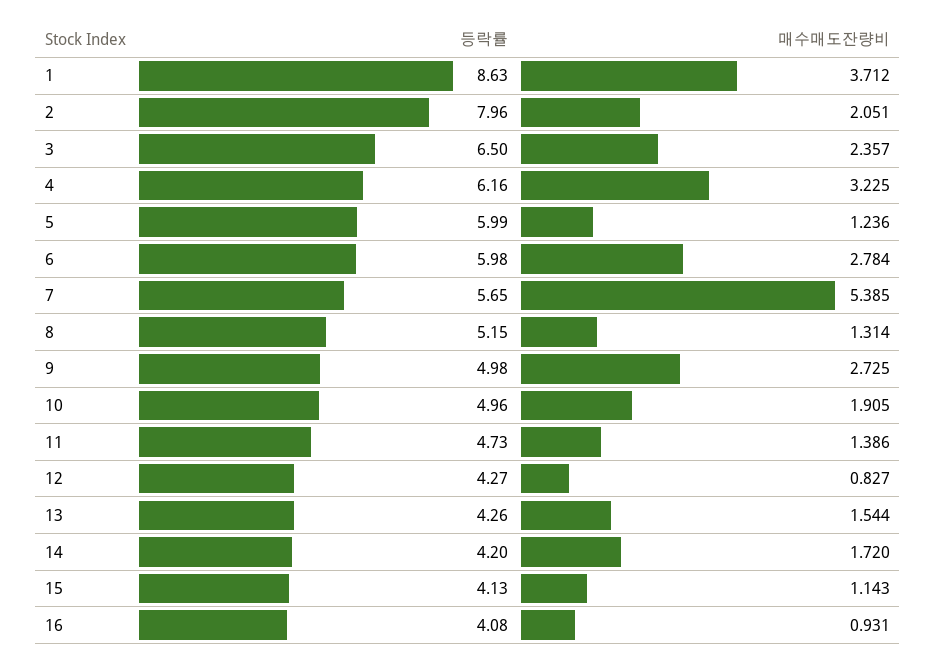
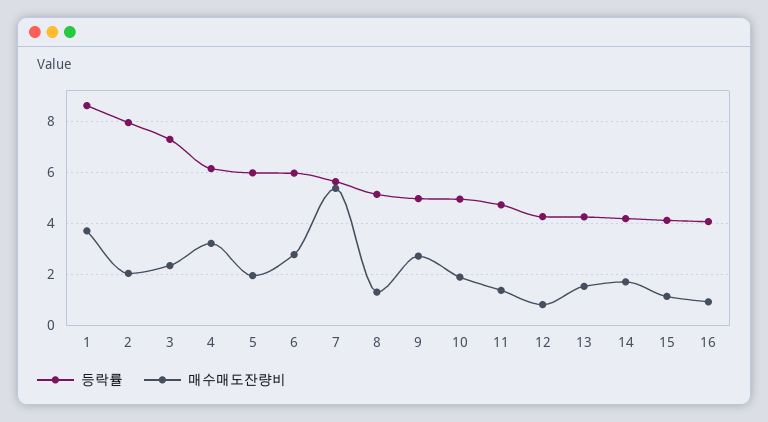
등락률, 3: 6.5 -> 7.25
매수매도잔량비, 5: 1.236 -> 2

